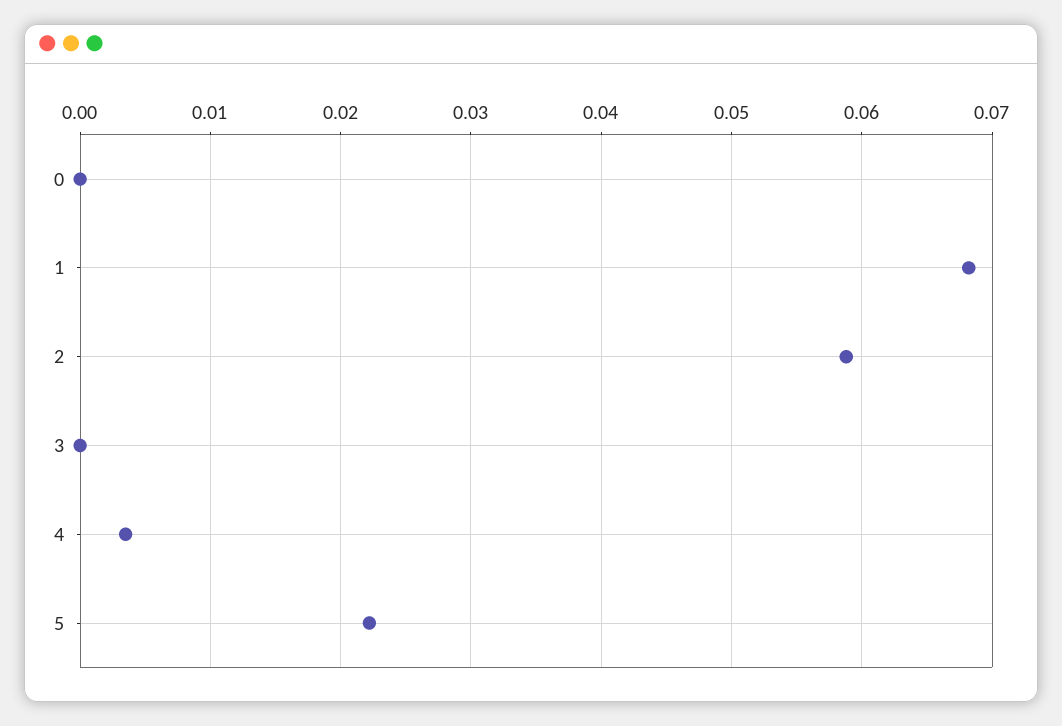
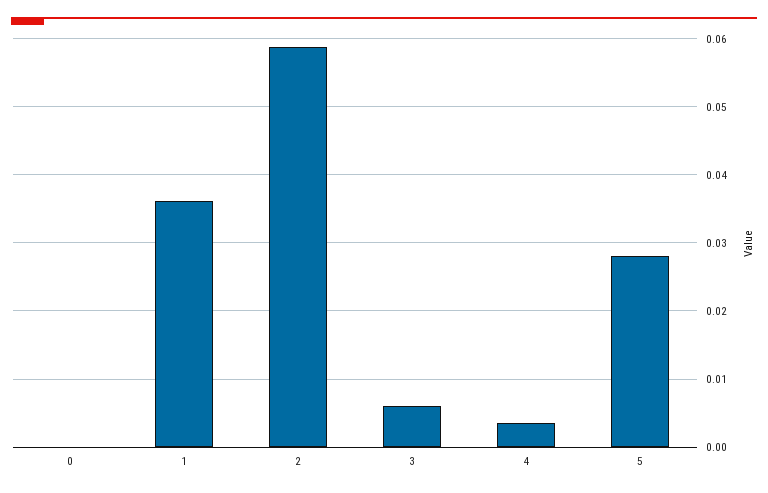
1: 0.068 -> 0.036
3: 0 -> 0.006
5: 0.022 -> 0.028

